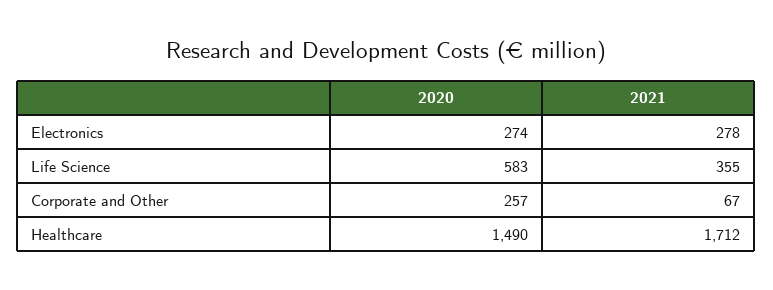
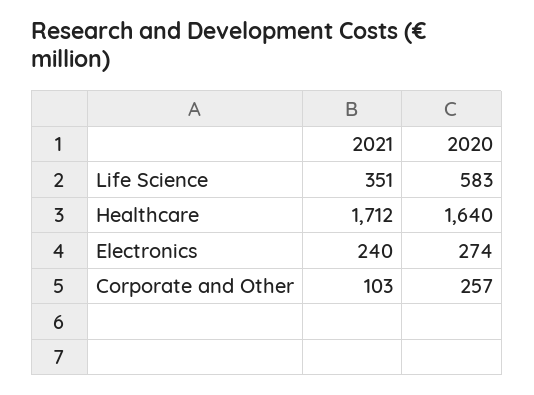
2021, Electronics: 278 -> 240
2021, Life Science: 355 -> 351
2021, Corporate and Other: 67 -> 103
2020, Healthcare: 1490 -> 1640

